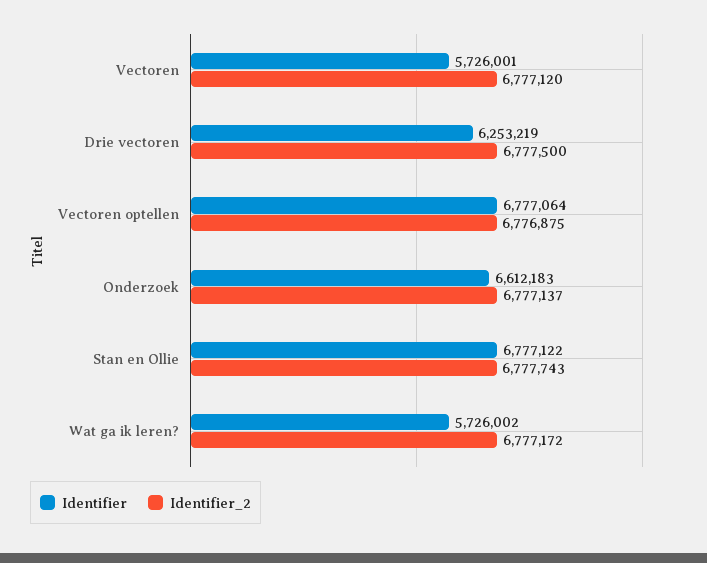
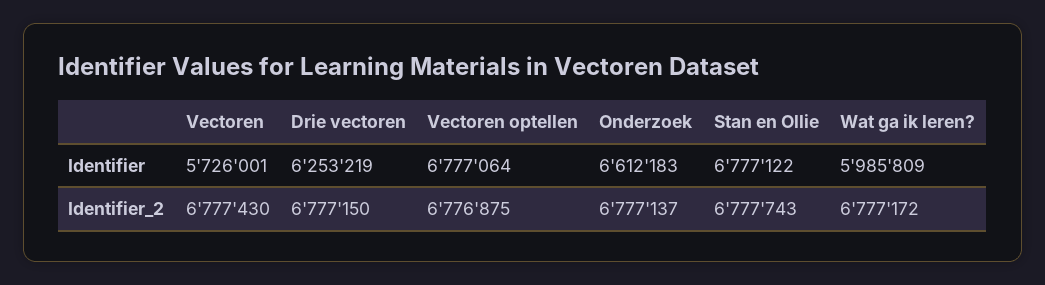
Identifier_2, Vectoren: 6777120 -> 6777430
Identifier_2, Drie vectoren: 6777500 -> 6777150
Identifier, Wat ga ik leren?: 5726002 -> 5985809

